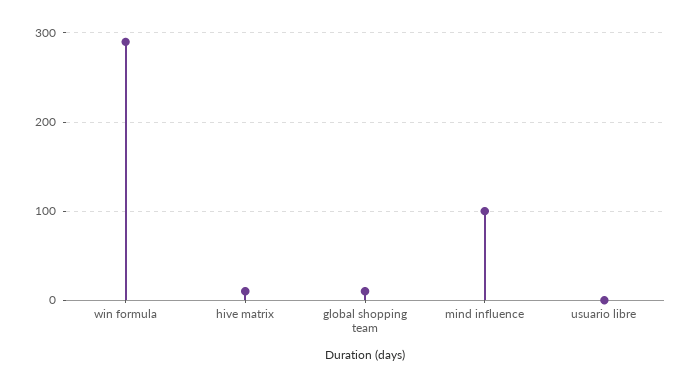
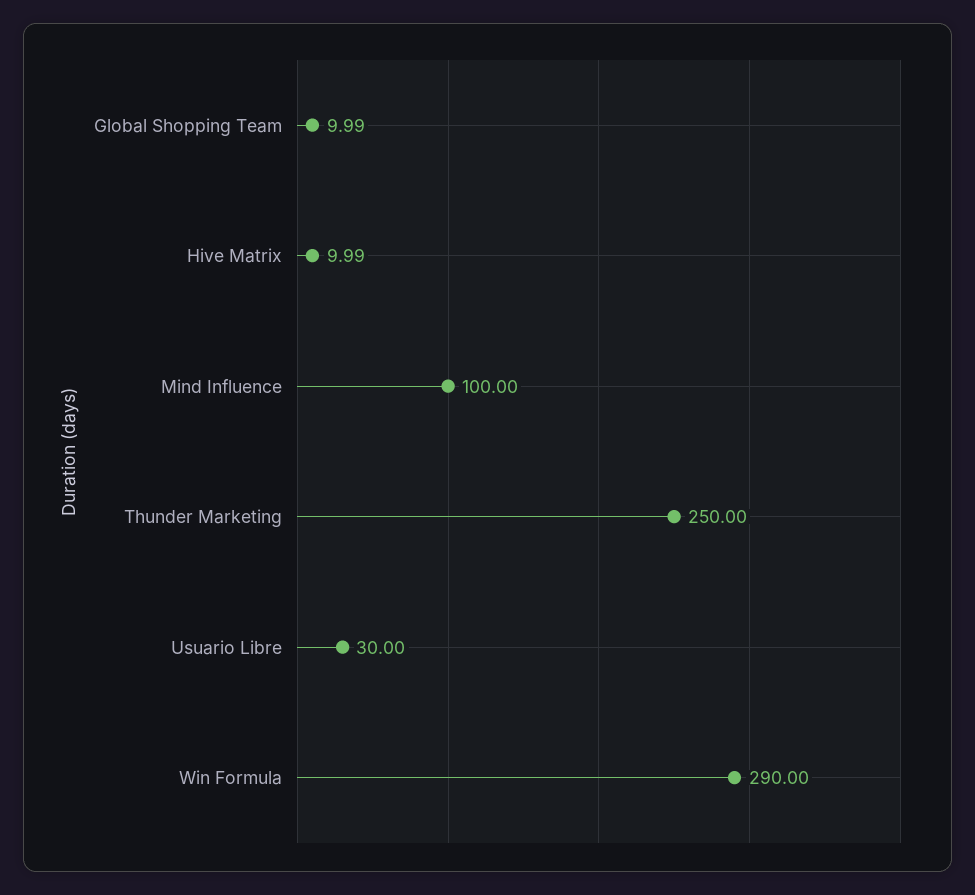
usuario libre: 0 -> 30
Thunder Marketing: none -> 250

